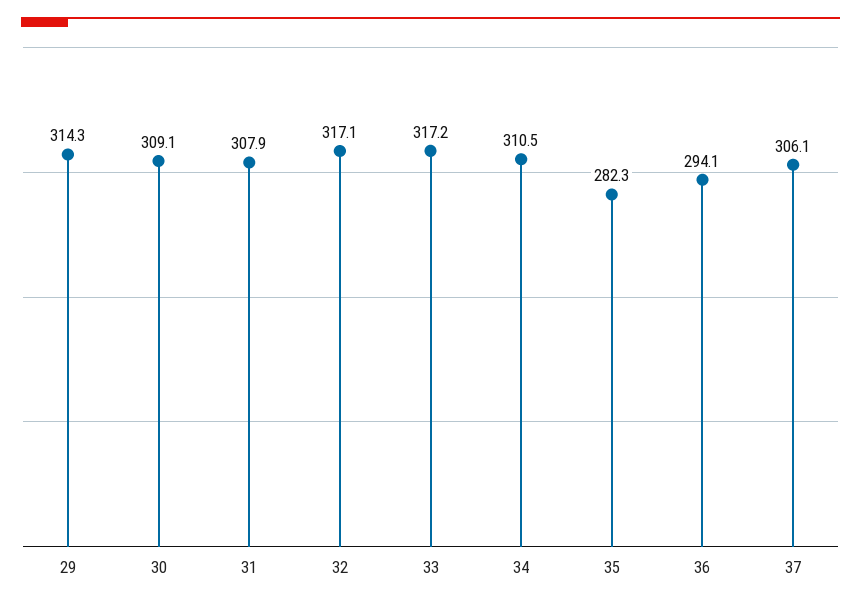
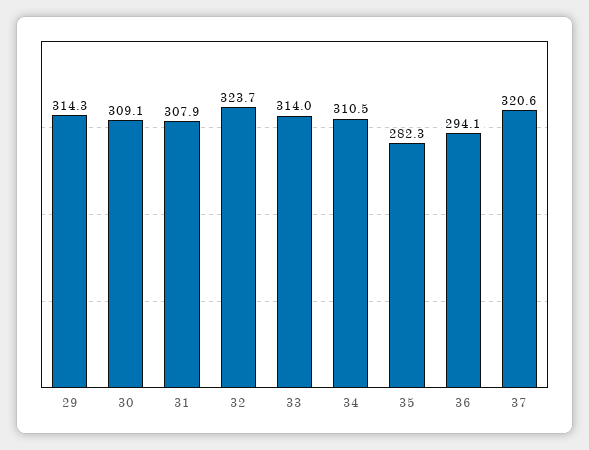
32: 317.1 -> 323.7
33: 317.2 -> 314
37: 306.1 -> 320.6

